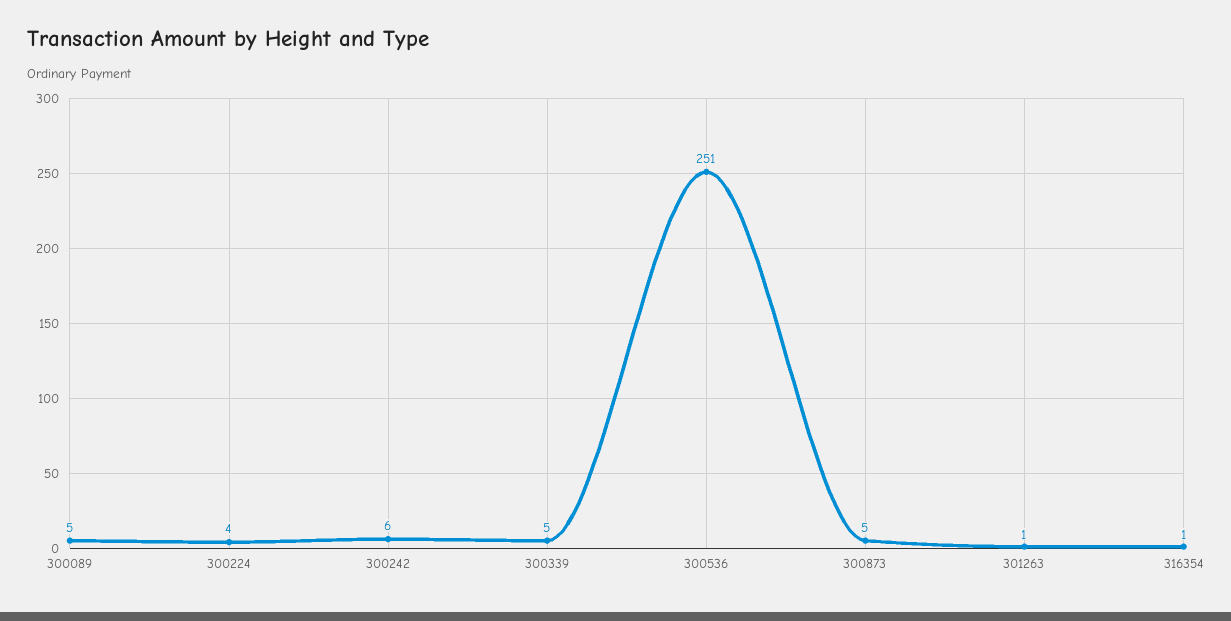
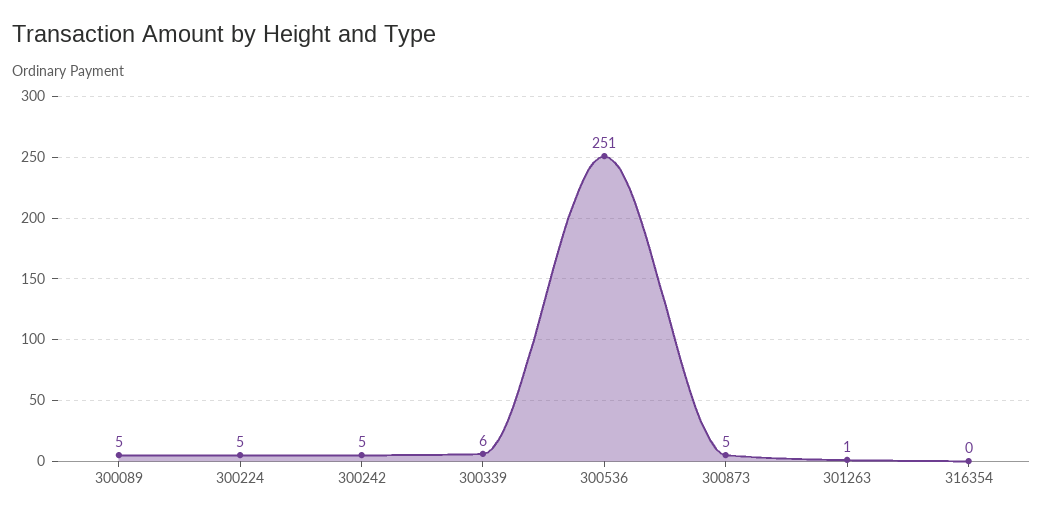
300224: 4 -> 5
300242: 6 -> 5
300339: 5 -> 6
316354: 1 -> 0

